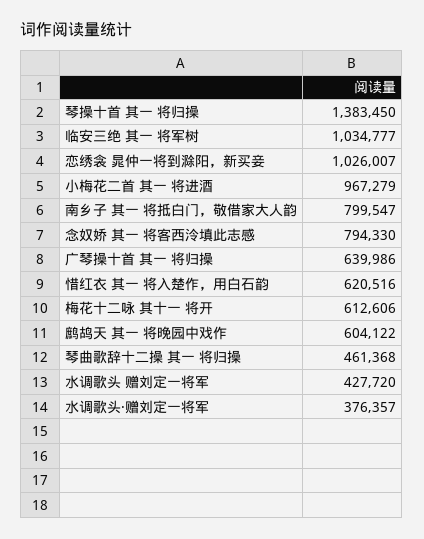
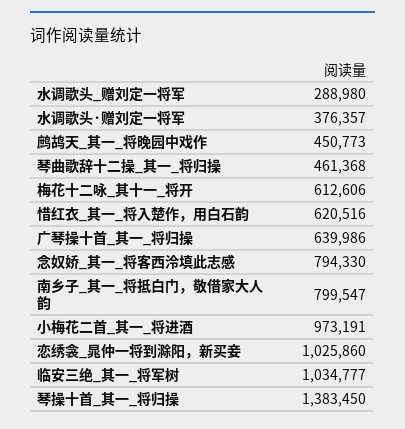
恋绣衾 晁仲一将到滁阳，新买妾: 1026007 -> 1025860
小梅花二首 其一 将进酒: 967279 -> 973191
鹧鸪天 其一 将晚园中戏作: 604122 -> 450773
水调歌头 赠刘定一将军: 427720 -> 288980

